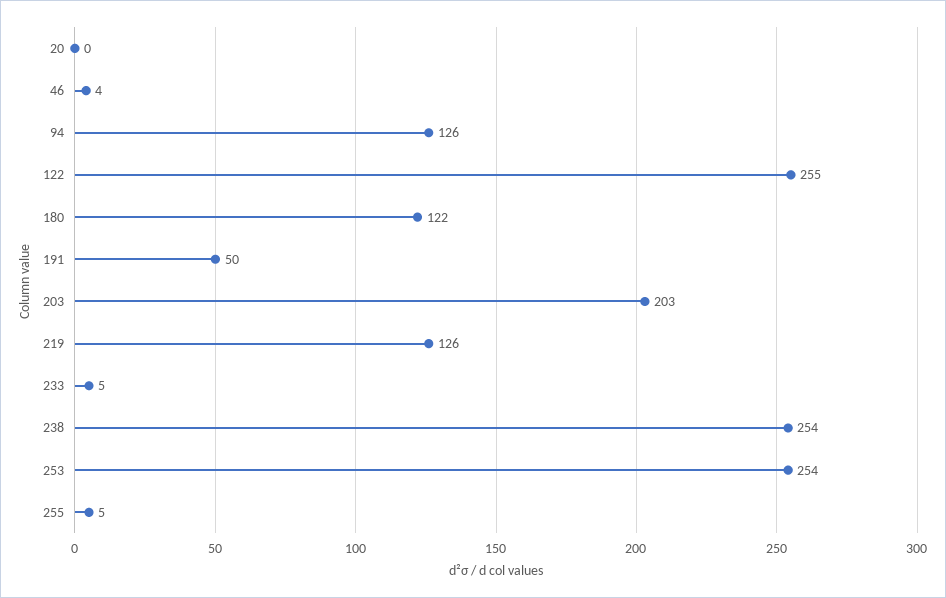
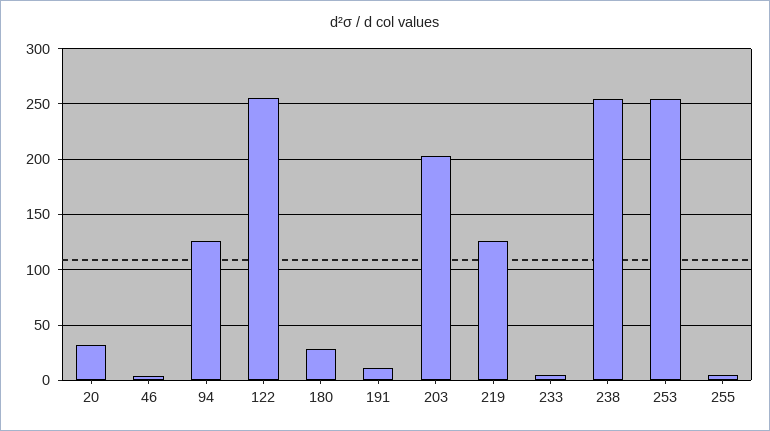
20: 0 -> 30
180: 122 -> 30
191: 50 -> 10

